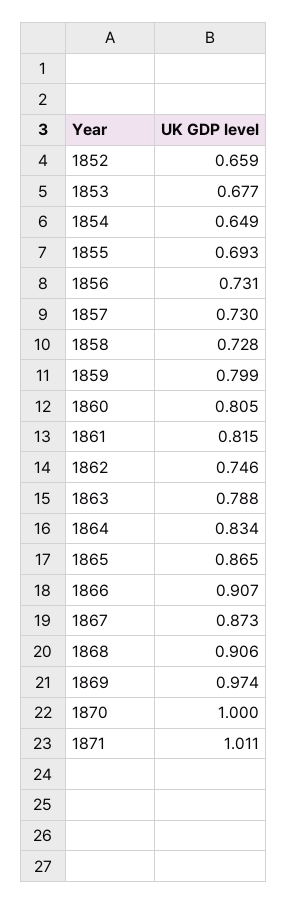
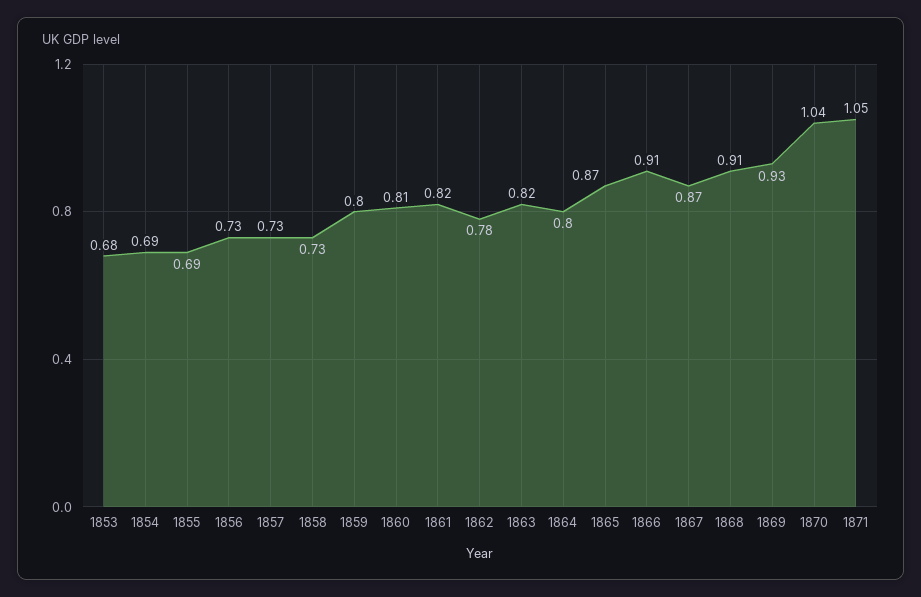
1852: 0.659 -> none
1854: 0.649 -> 0.69
1862: 0.746 -> 0.78
1863: 0.788 -> 0.82
1864: 0.834 -> 0.8
1869: 0.974 -> 0.93
1870: 1 -> 1.04
1871: 1.011 -> 1.05

